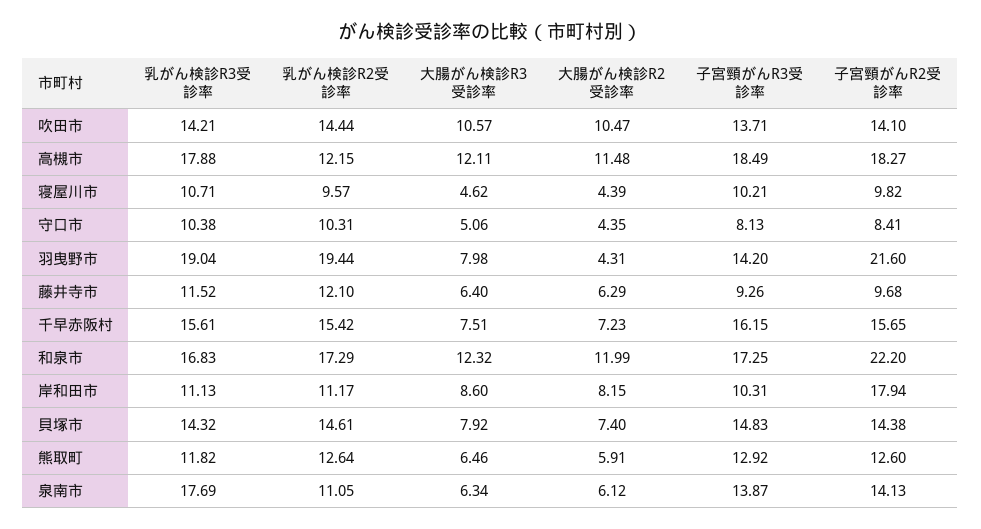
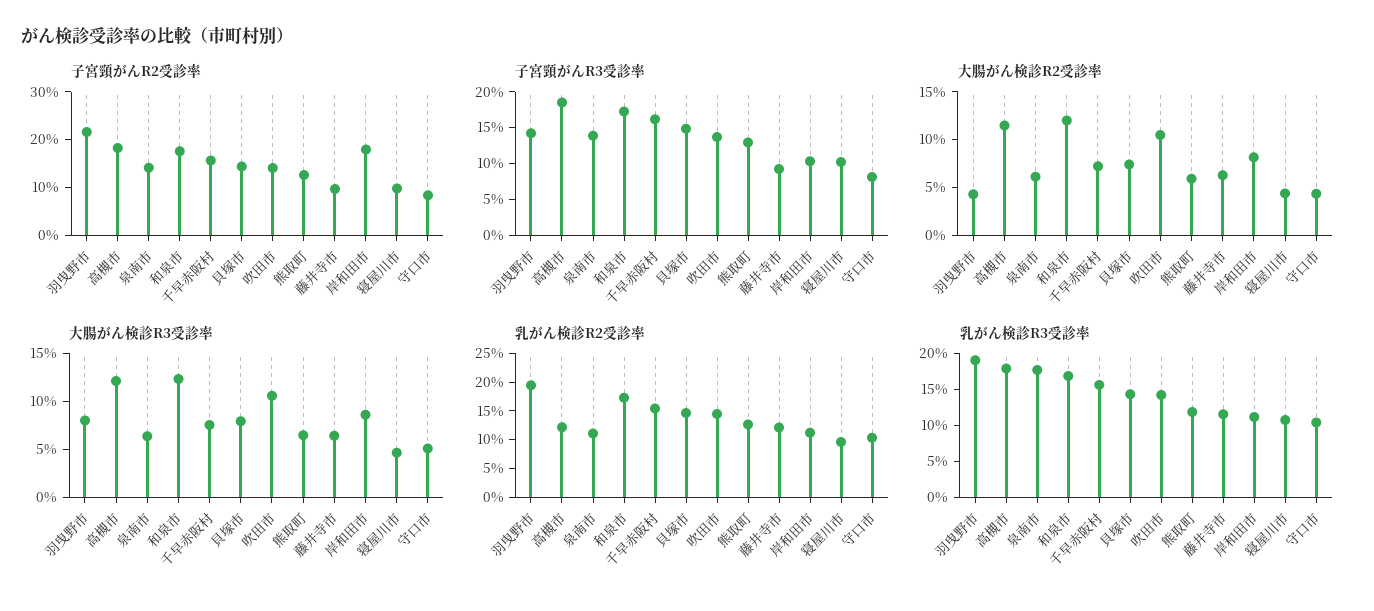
子宮頸がんR2受診率, 和泉市: 22.2 -> 18

